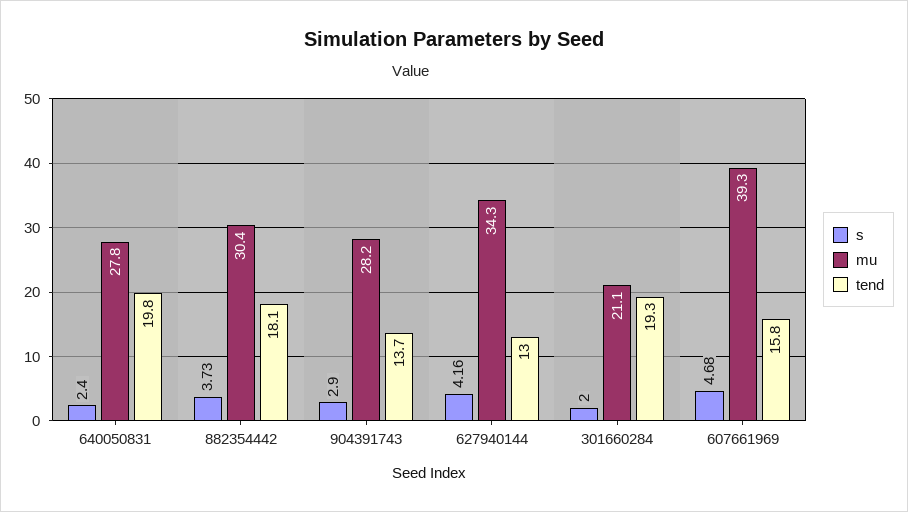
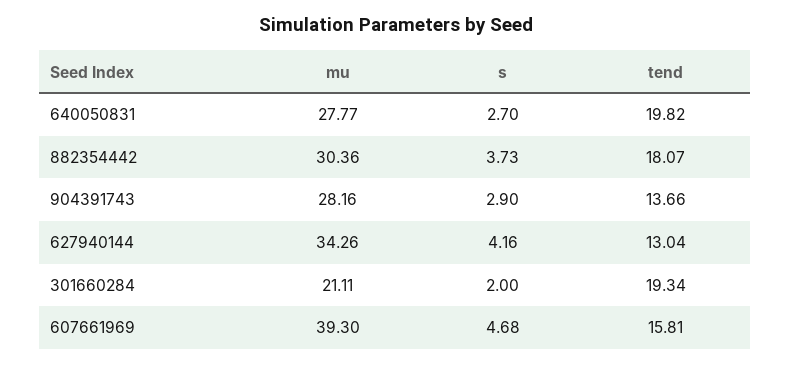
s, 640050831: 2.4 -> 2.7

